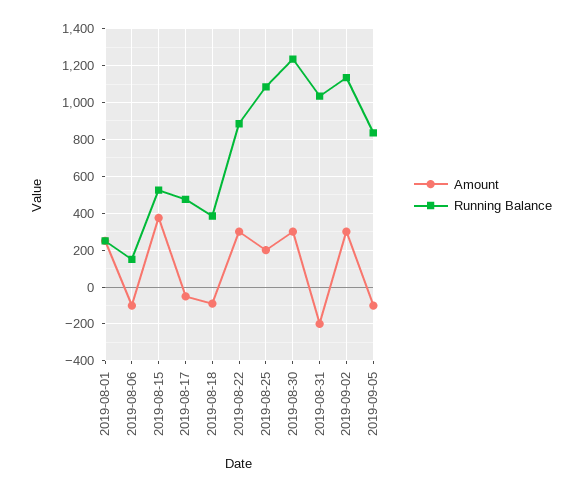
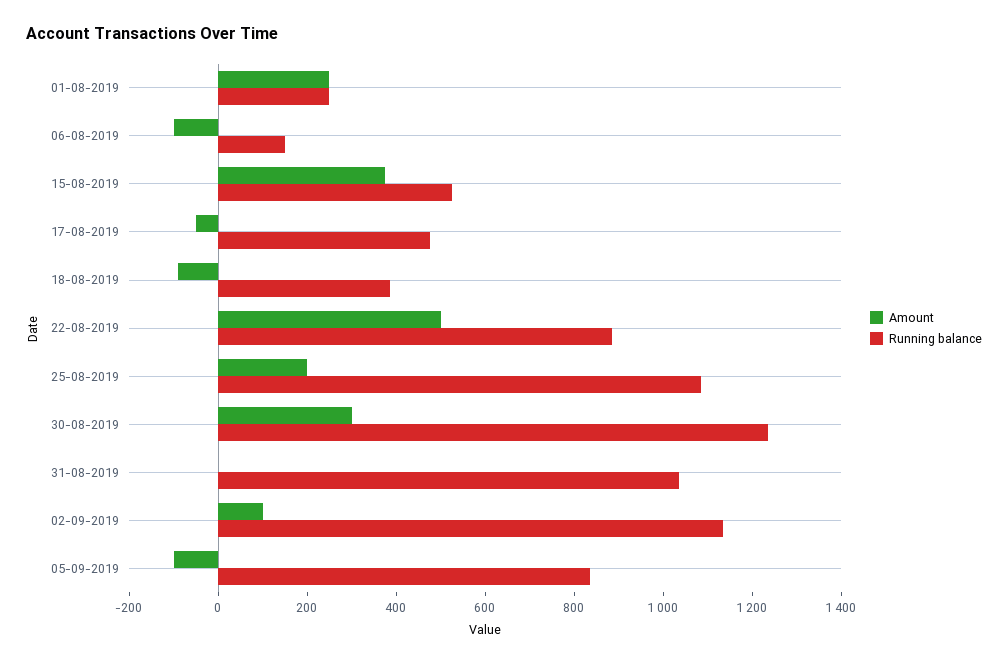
Amount, 2019-08-22: 300 -> 500
Amount, 2019-08-31: -200 -> 0
Amount, 2019-09-02: 300 -> 100

